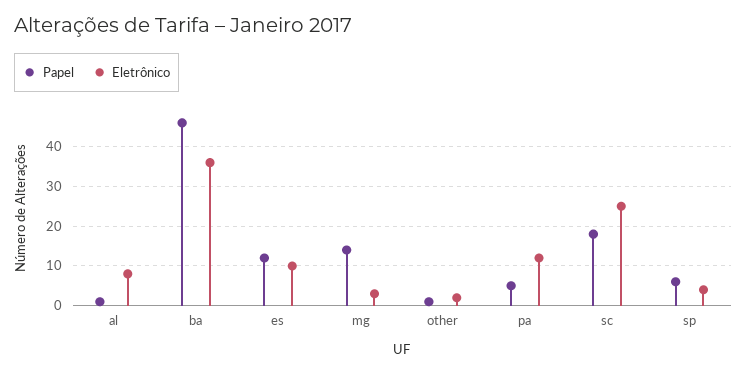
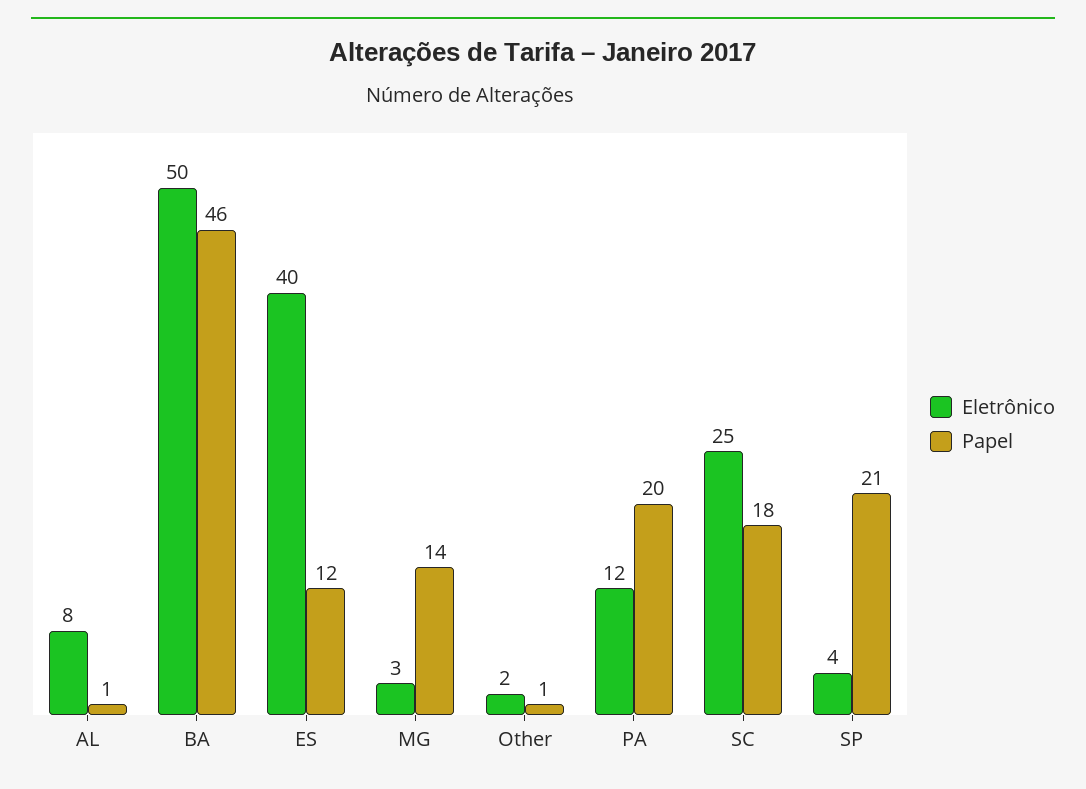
Eletrônico, ba: 35 -> 50
Eletrônico, es: 10 -> 40
Papel, pa: 5 -> 20
Papel, sp: 5 -> 21

